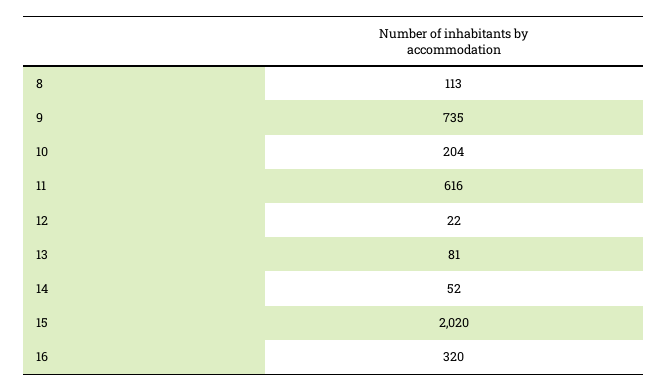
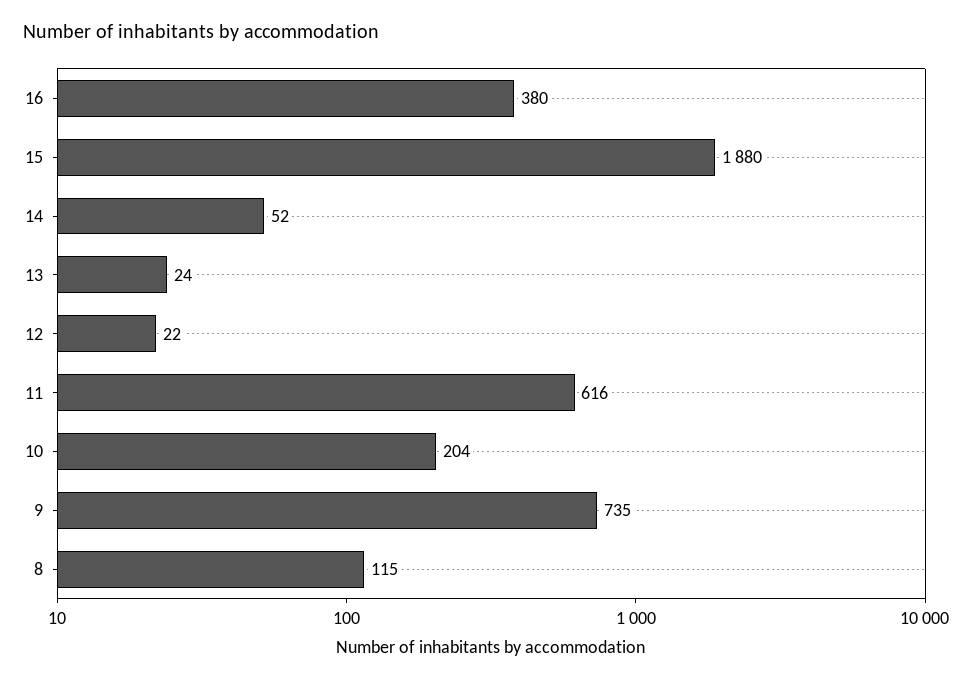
8: 113 -> 115
13: 81 -> 24
15: 2020 -> 1880
16: 320 -> 380

